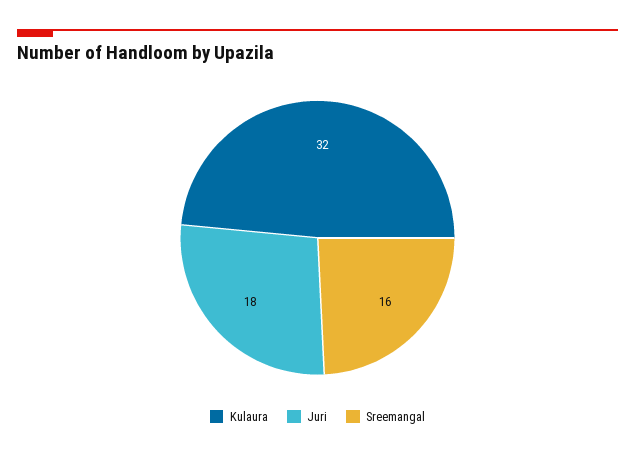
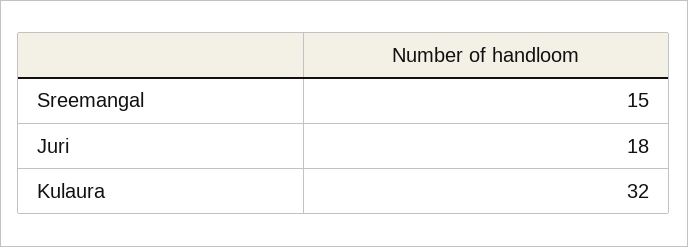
Sreemangal: 16 -> 15

